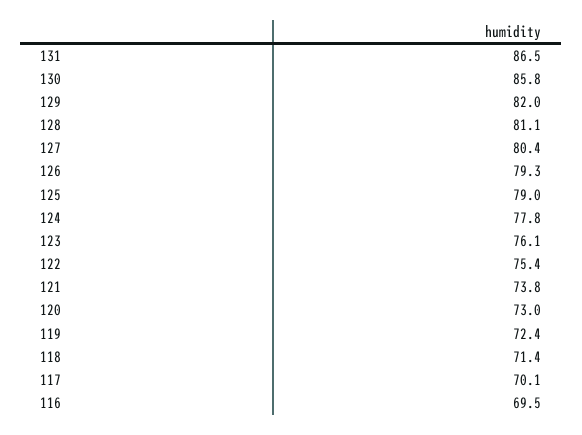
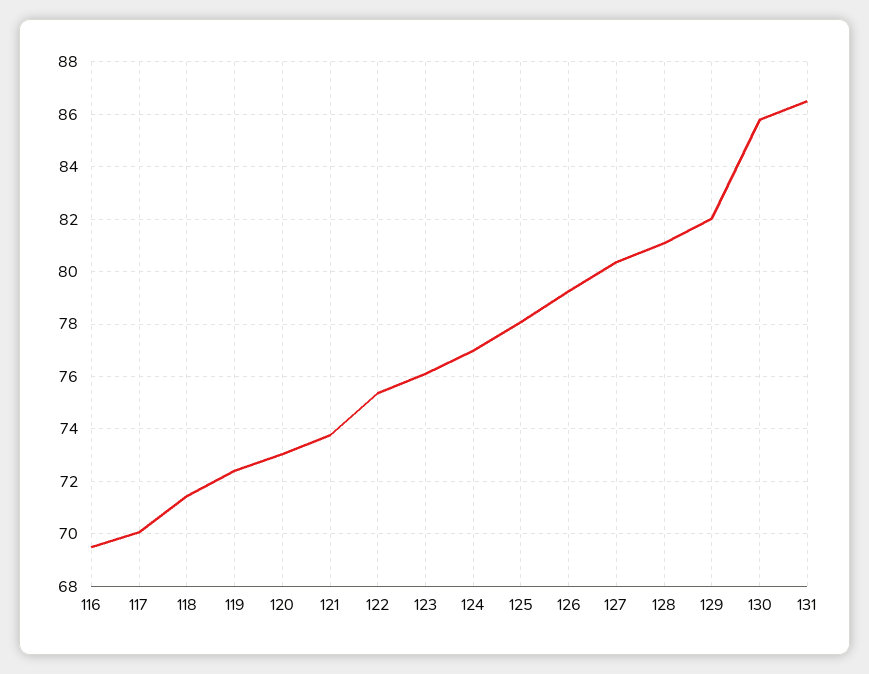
125: 79 -> 78
124: 77.8 -> 77

